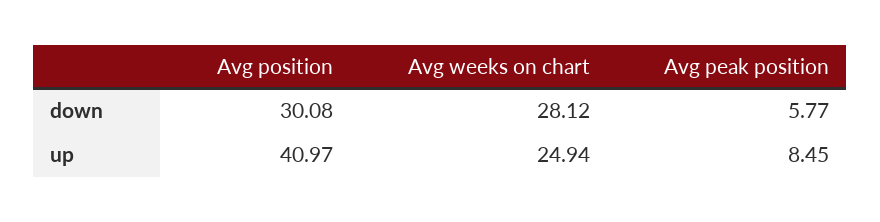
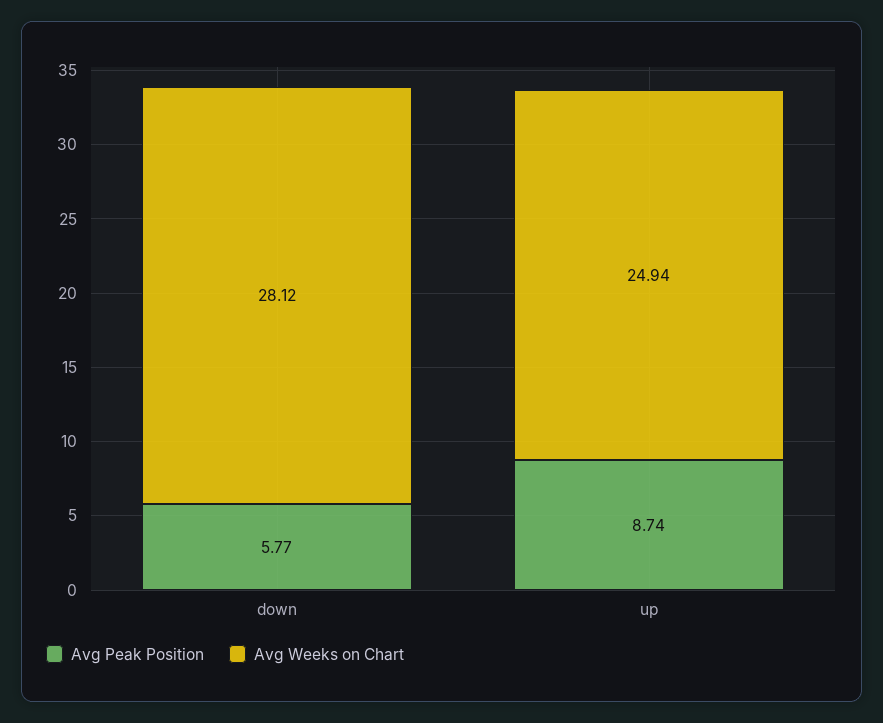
Avg position, down: 30.08 -> none
Avg position, up: 40.97 -> none
Avg peak position, up: 8.45 -> 8.74

